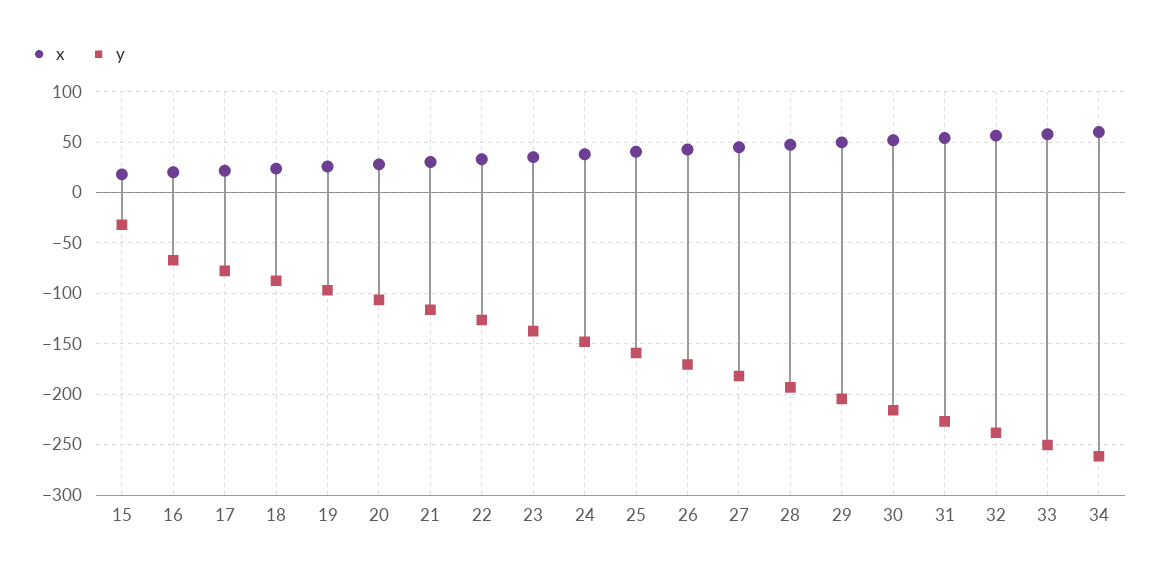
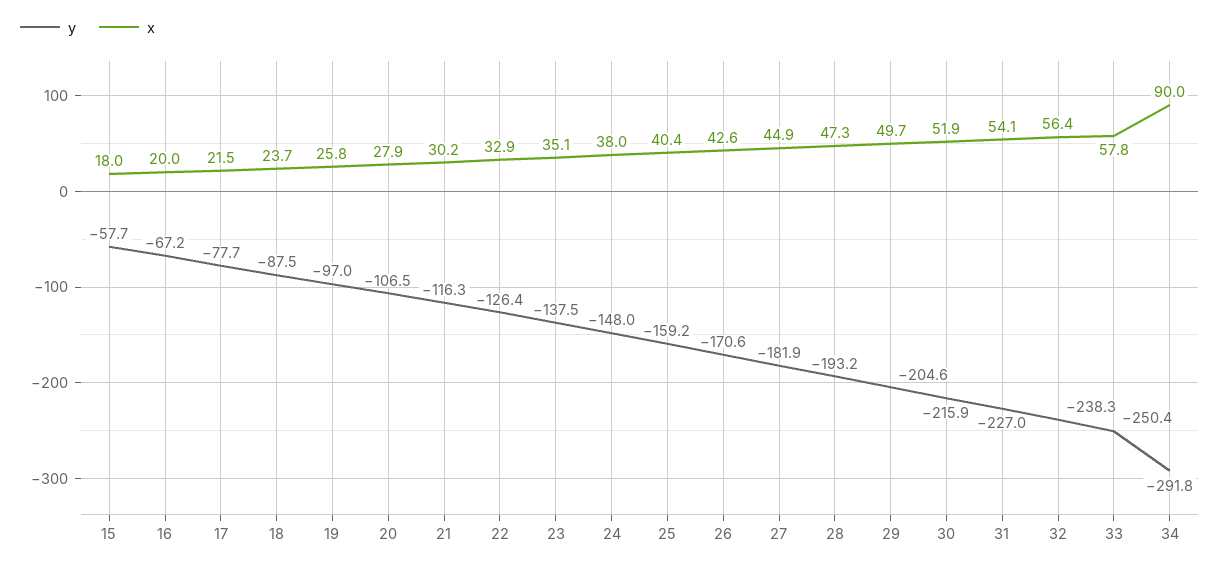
y, 15: -30 -> -57.7
x, 34: 60 -> 90
y, 34: -260 -> -291.8

